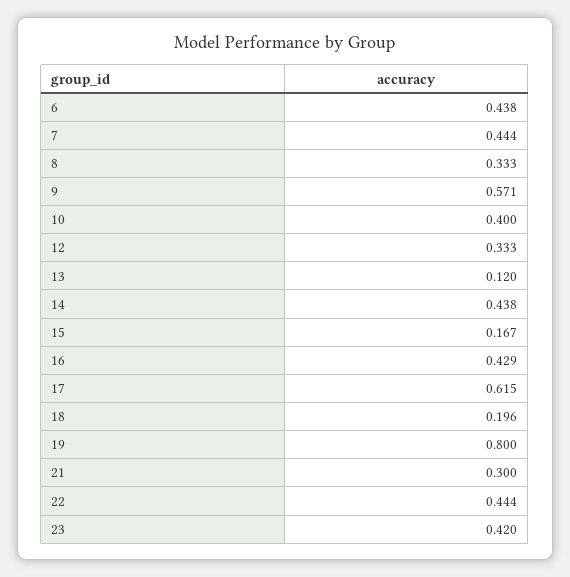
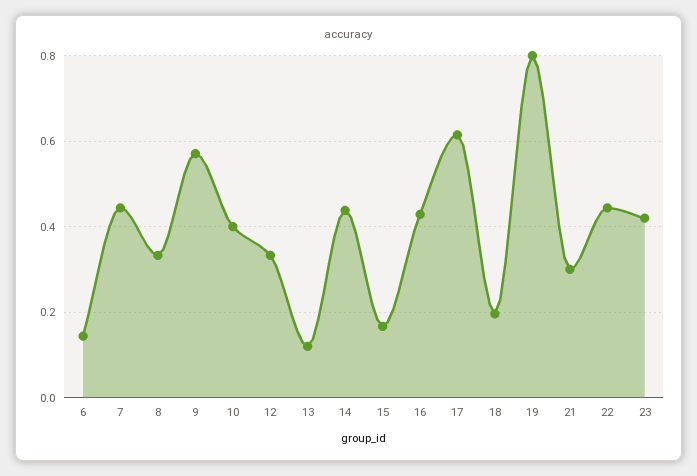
6: 0.438 -> 0.14

